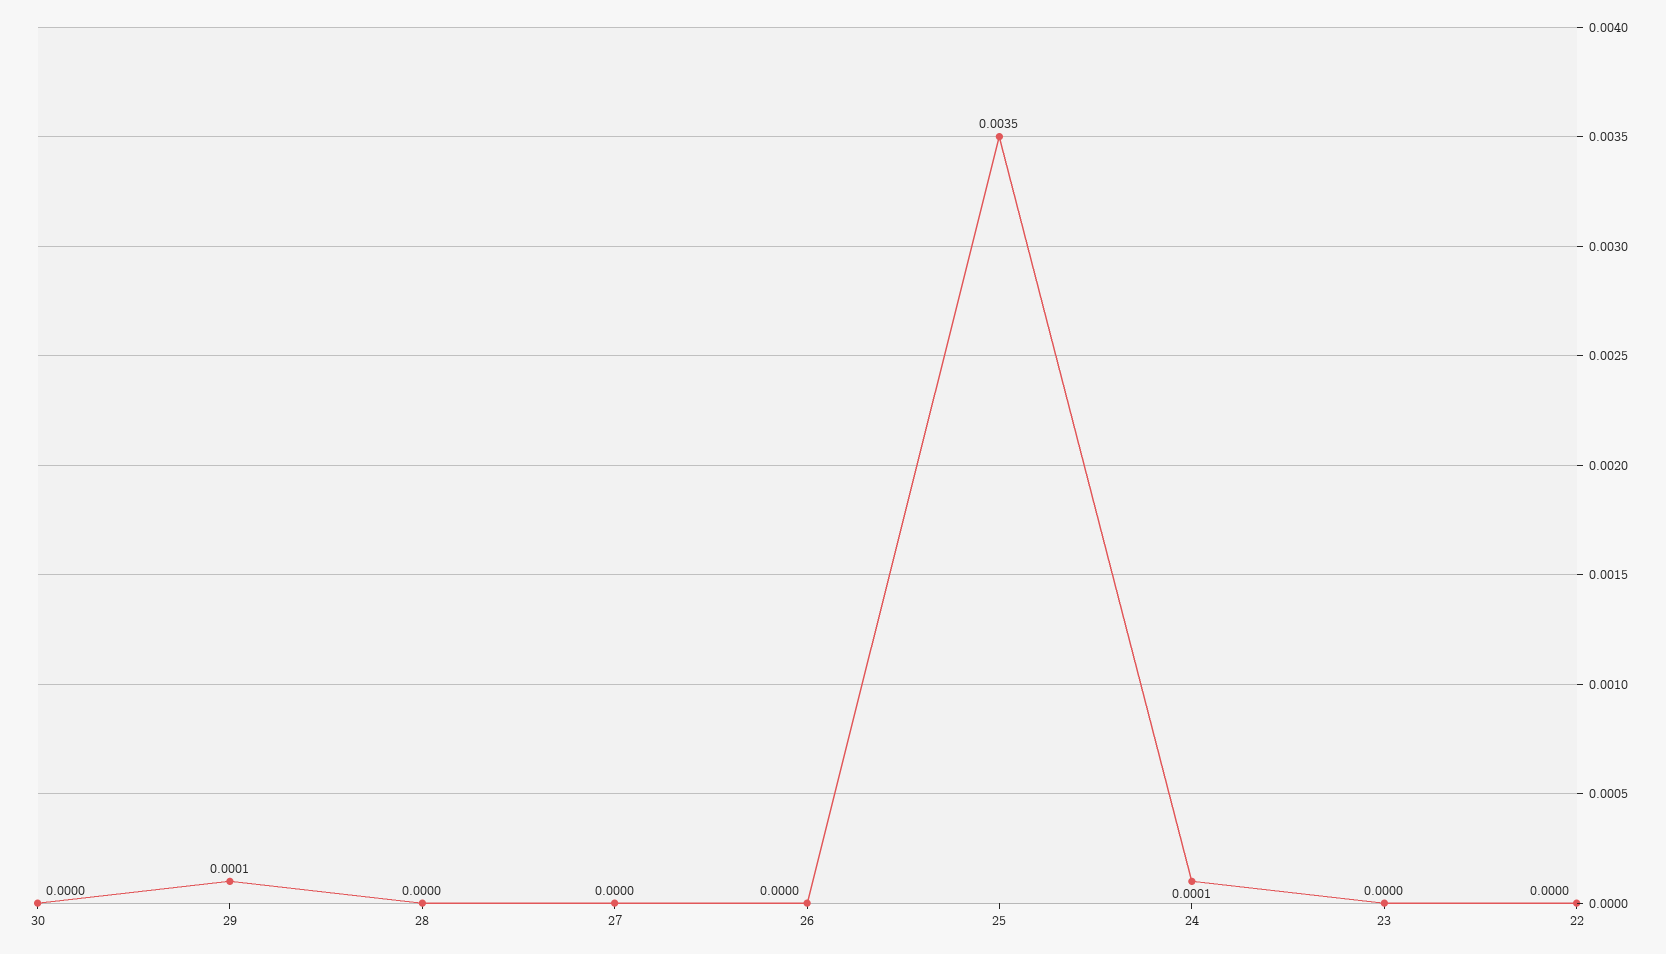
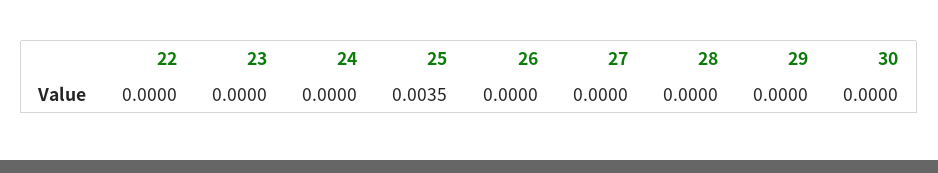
29: 0.0001 -> 0
24: 0.0001 -> 0

